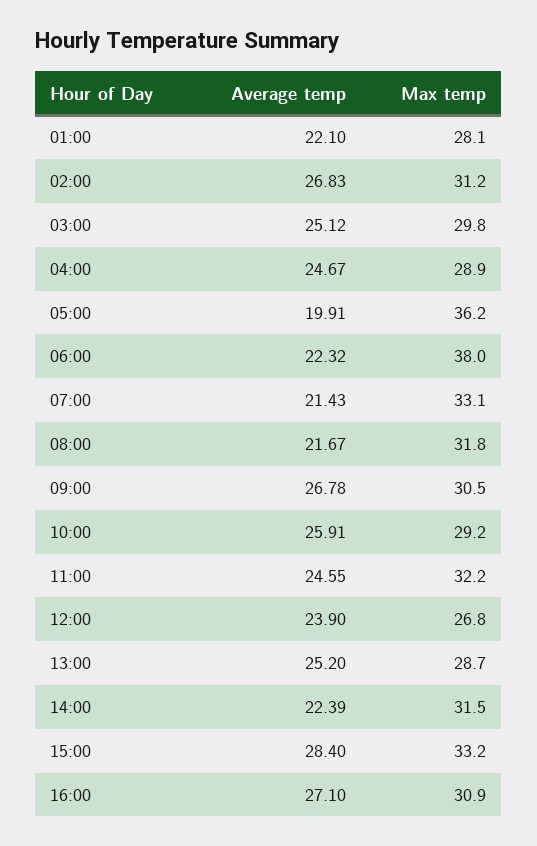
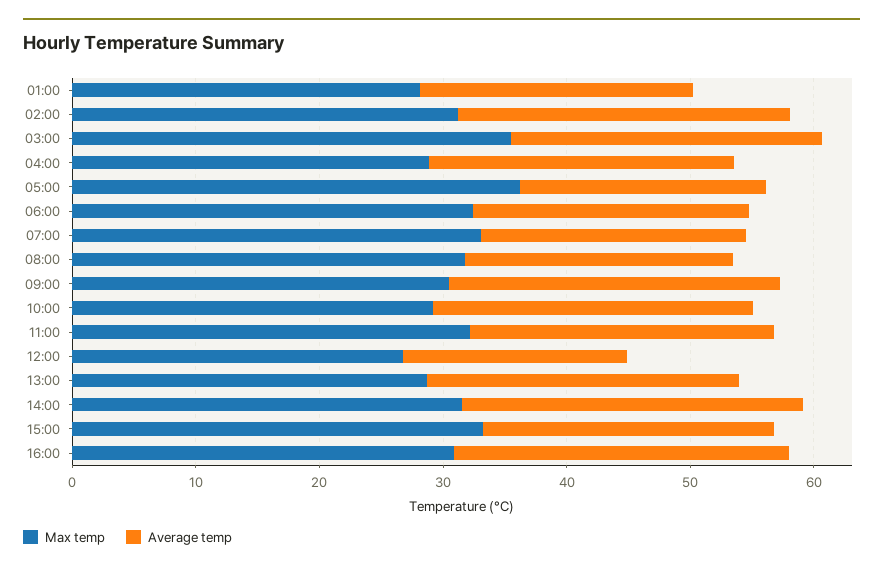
Max temp, 03:00: 29.8 -> 36
Max temp, 06:00: 38 -> 32
Average temp, 12:00: 23.9 -> 18
Average temp, 14:00: 22.39 -> 28
Average temp, 15:00: 28.4 -> 24

